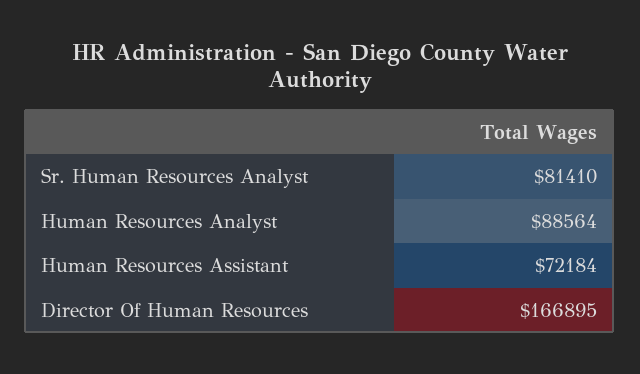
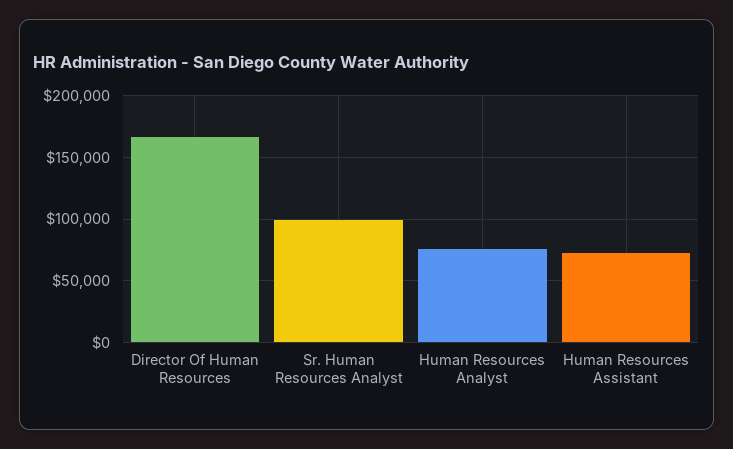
Sr. Human Resources Analyst: 81410 -> 100000
Human Resources Analyst: 88564 -> 75000

